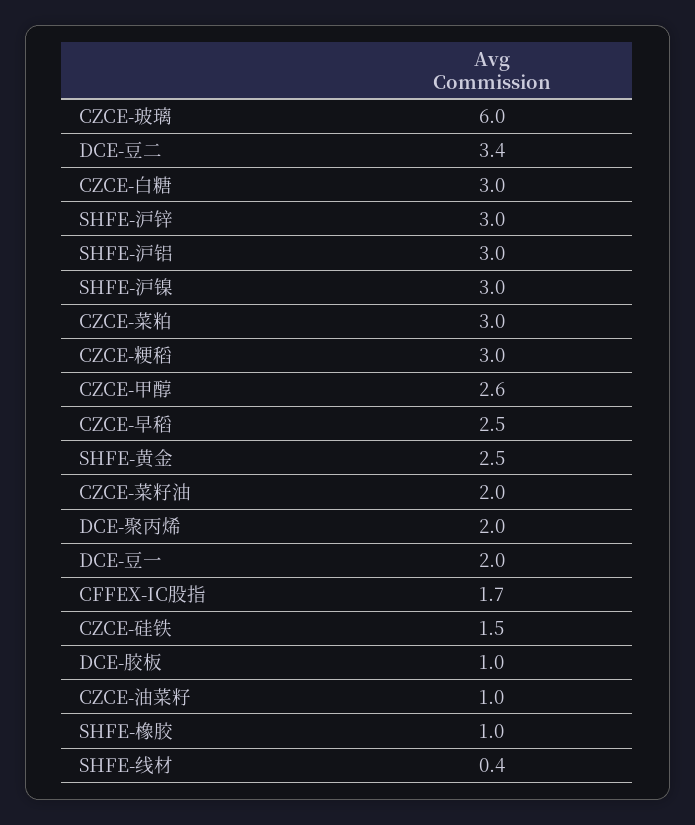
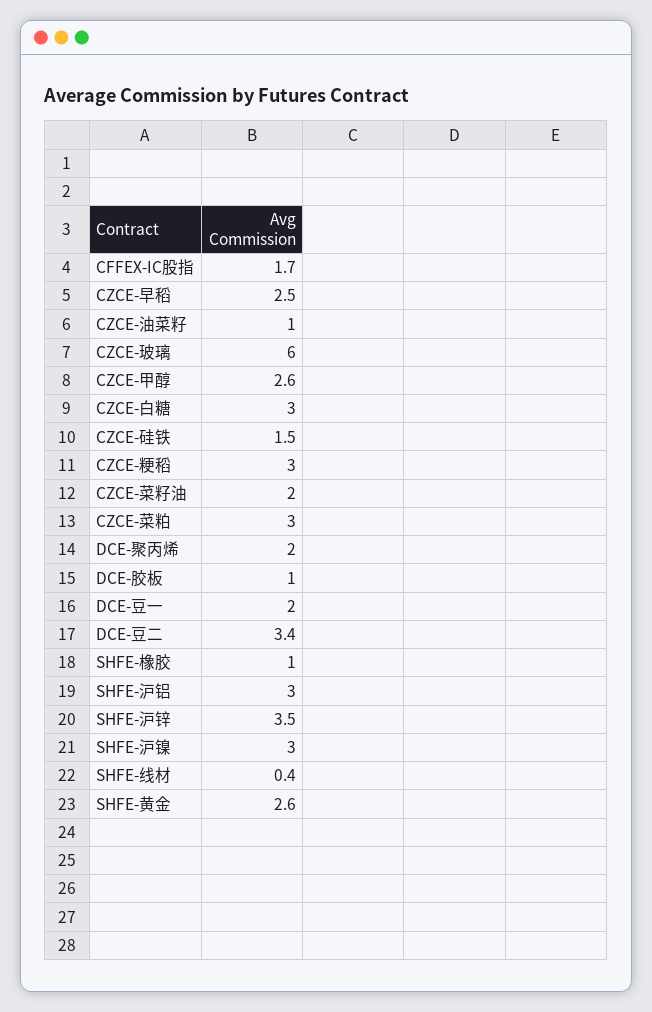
SHFE-沪锌: 3 -> 3.5
SHFE-黄金: 2.5 -> 2.6

